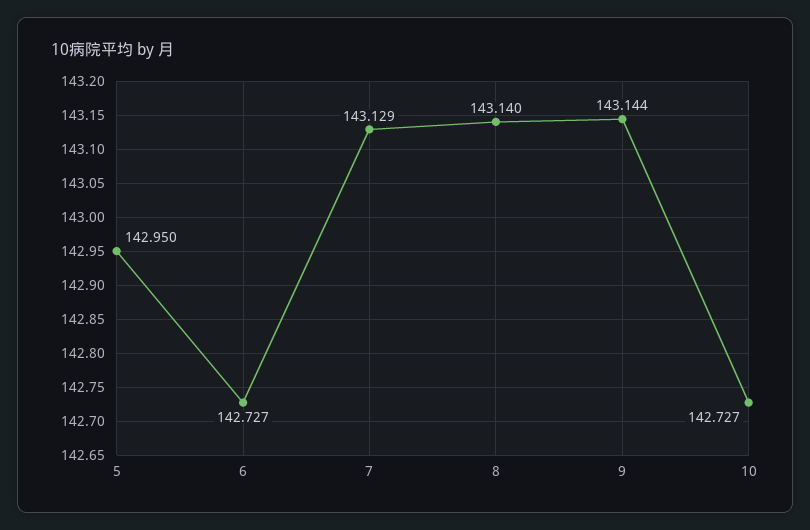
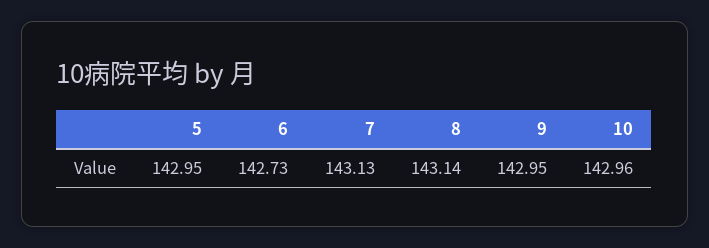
9: 143.144 -> 142.95
10: 142.727 -> 142.96

